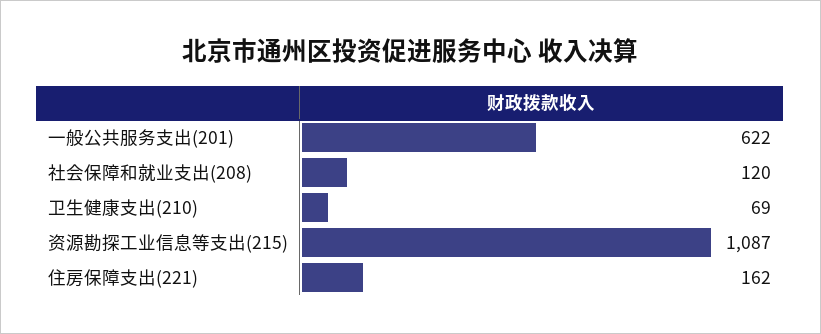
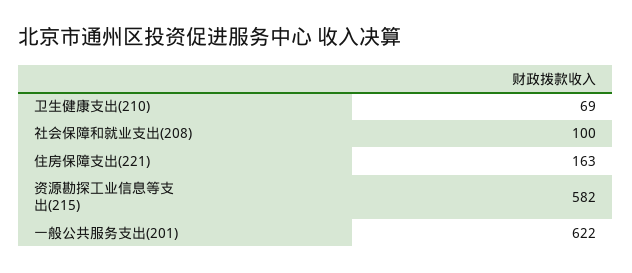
社会保障和就业支出(208): 120 -> 100
资源勘探工业信息等支出(215): 1087 -> 582
住房保障支出(221): 162 -> 163

